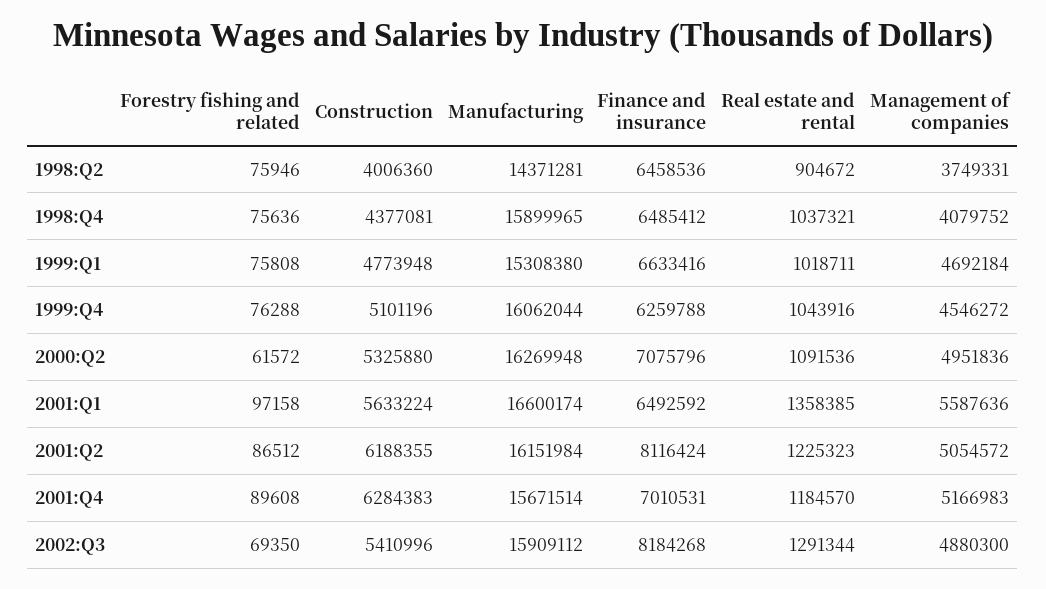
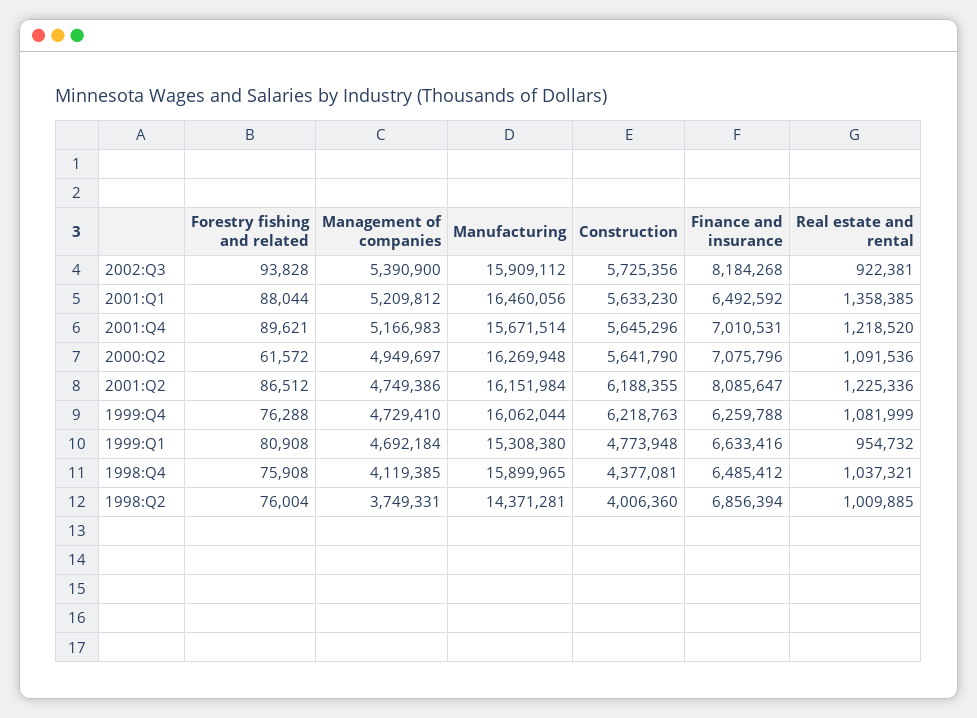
Forestry fishing and related, 1998:Q2: 75946 -> 76004
Finance and insurance, 1998:Q2: 6458536 -> 6856394
Real estate and rental, 1998:Q2: 904672 -> 1009885
Forestry fishing and related, 1998:Q4: 75636 -> 75908
Management of companies, 1998:Q4: 4079752 -> 4119385
Forestry fishing and related, 1999:Q1: 75808 -> 80908
Real estate and rental, 1999:Q1: 1018711 -> 954732
Construction, 1999:Q4: 5101196 -> 6218763
Real estate and rental, 1999:Q4: 1043916 -> 1081999
Management of companies, 1999:Q4: 4546272 -> 4729410
Construction, 2000:Q2: 5325880 -> 5641790
Management of companies, 2000:Q2: 4951836 -> 4949697
Forestry fishing and related, 2001:Q1: 97158 -> 88044
Construction, 2001:Q1: 5633224 -> 5633230
Manufacturing, 2001:Q1: 16600174 -> 16460056
Management of companies, 2001:Q1: 5587636 -> 5209812
Finance and insurance, 2001:Q2: 8116424 -> 8085647
Real estate and rental, 2001:Q2: 1225323 -> 1225336
Management of companies, 2001:Q2: 5054572 -> 4749386
Forestry fishing and related, 2001:Q4: 89608 -> 89621
Construction, 2001:Q4: 6284383 -> 5645296
Real estate and rental, 2001:Q4: 1184570 -> 1218520
Forestry fishing and related, 2002:Q3: 69350 -> 93828
Construction, 2002:Q3: 5410996 -> 5725356
Real estate and rental, 2002:Q3: 1291344 -> 922381
Management of companies, 2002:Q3: 4880300 -> 5390900

